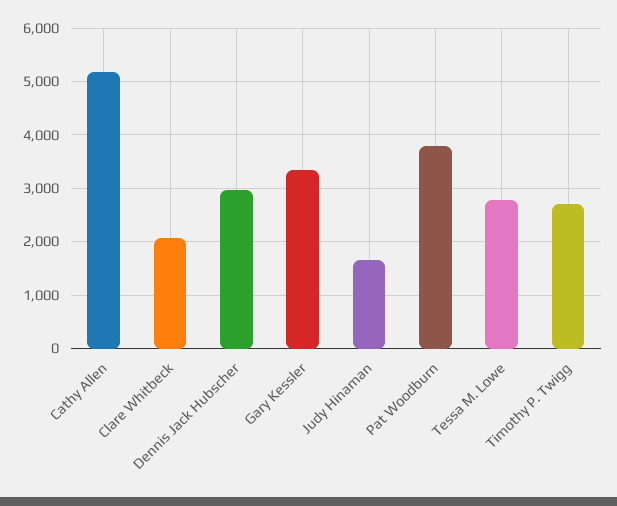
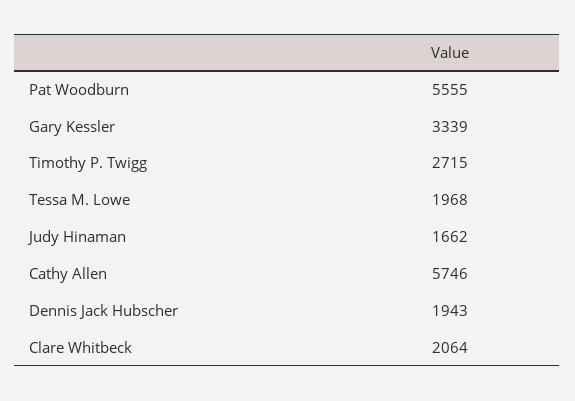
Cathy Allen: 5200 -> 5746
Dennis Jack Hubscher: 3000 -> 1943
Pat Woodburn: 3800 -> 5555
Tessa M. Lowe: 2800 -> 1968

